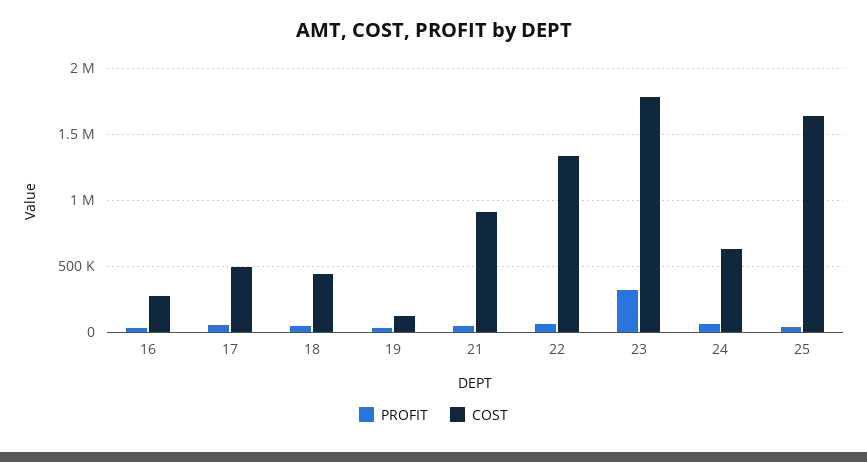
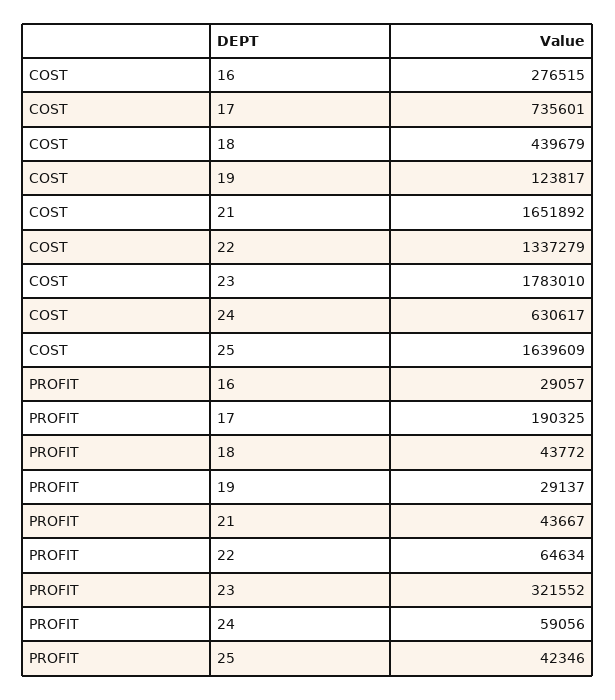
PROFIT, 17: 50000 -> 190325
COST, 17: 500000 -> 735601
COST, 21: 900000 -> 1651892

